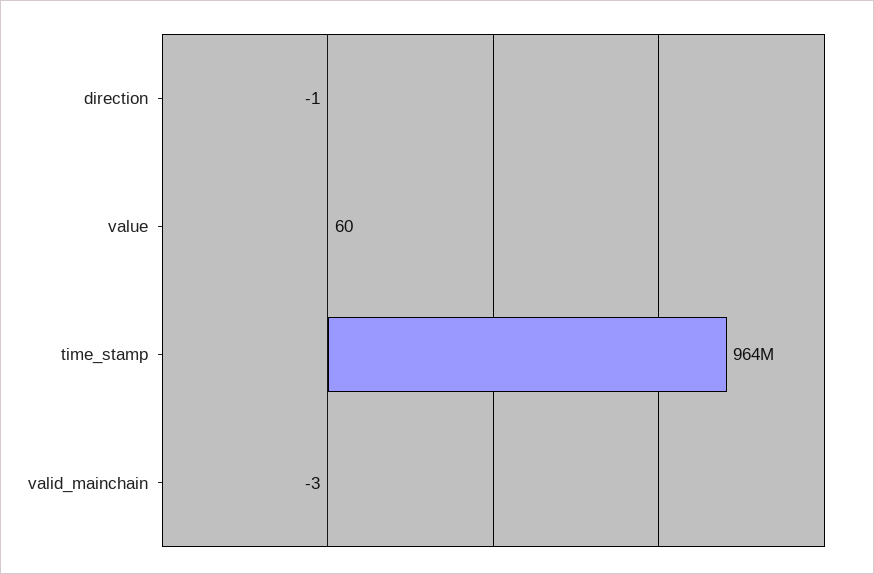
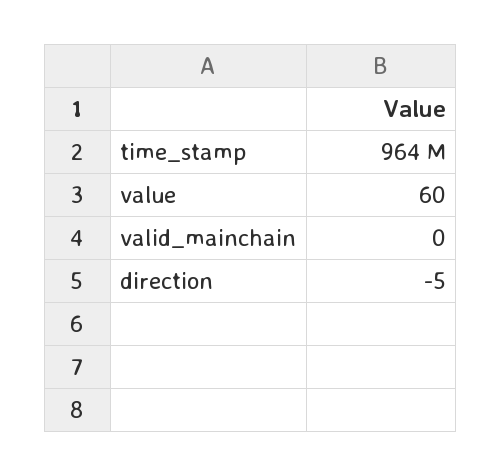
direction: -1 -> -5
valid_mainchain: -3 -> 0

